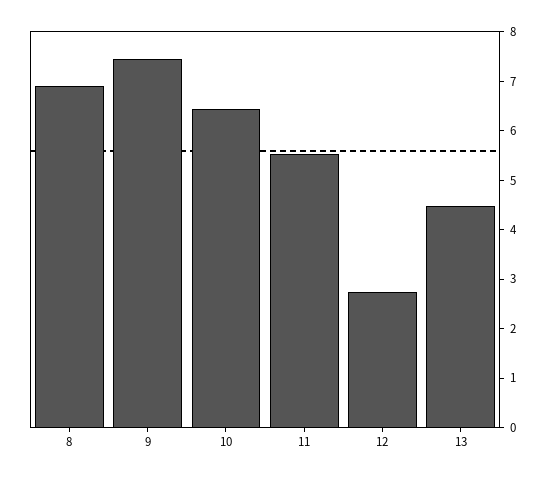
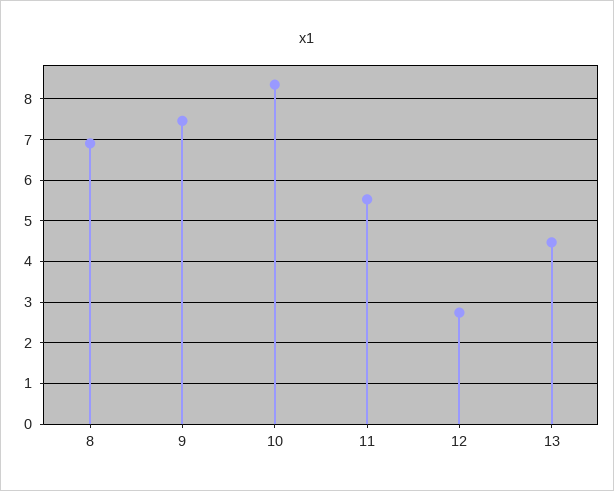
10: 6.4 -> 8.4

